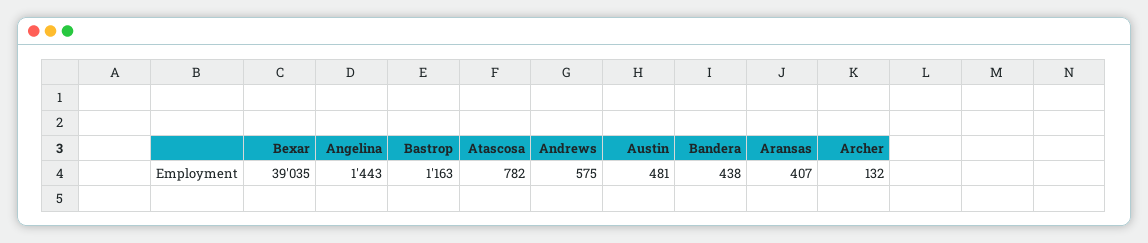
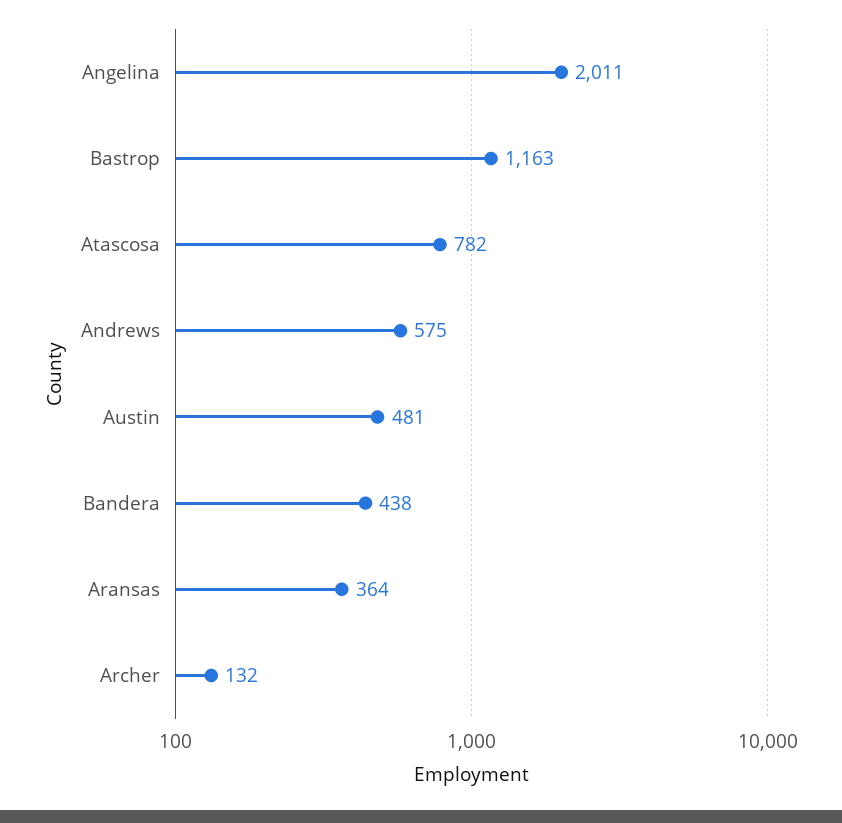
Bexar: 39035 -> none
Angelina: 1443 -> 2011
Aransas: 407 -> 364

